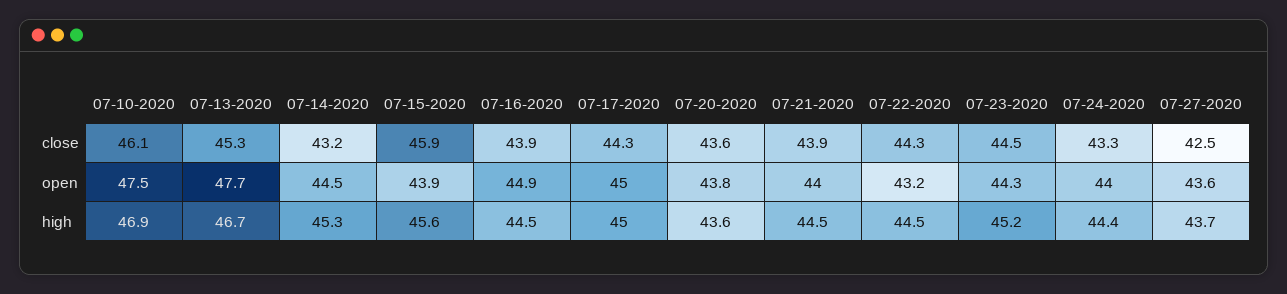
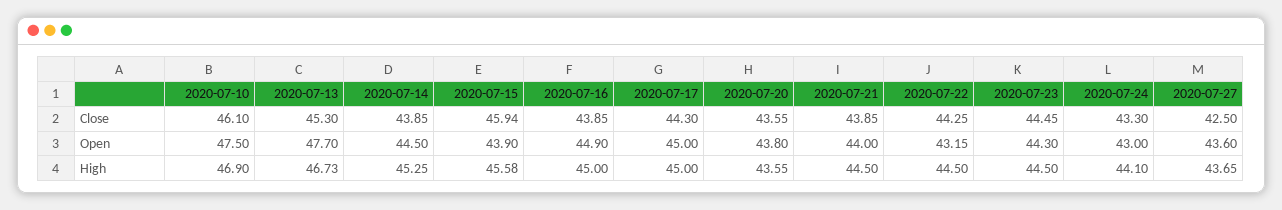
07-14-2020, close: 43.2 -> 43.85
07-24-2020, open: 44 -> 43
07-16-2020, high: 44.5 -> 45
07-23-2020, high: 45.2 -> 44.5
07-24-2020, high: 44.4 -> 44.1

